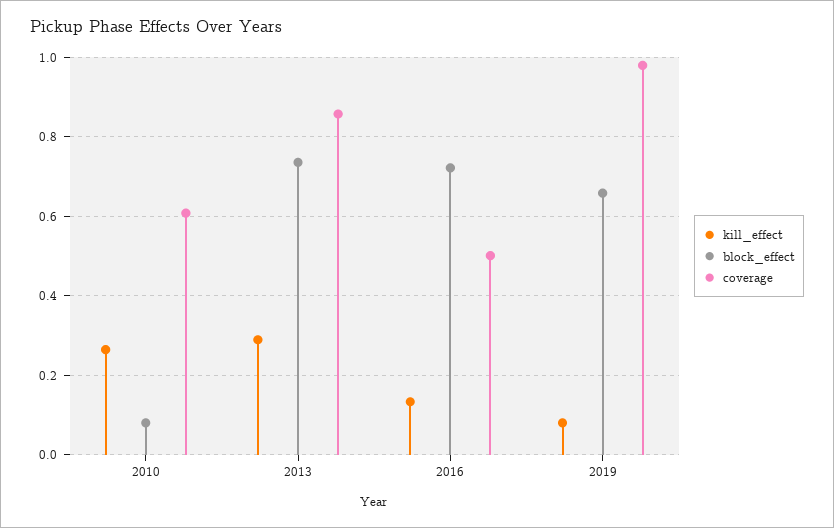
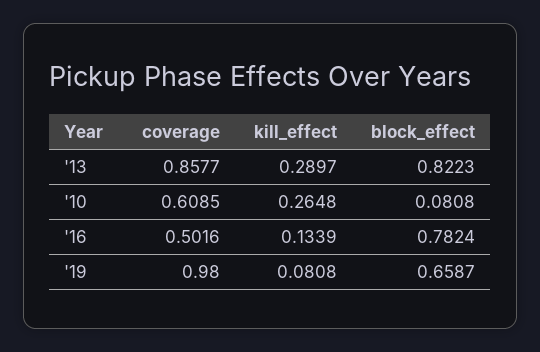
block_effect, 2013: 0.74 -> 0.8223
block_effect, 2016: 0.72 -> 0.7824

